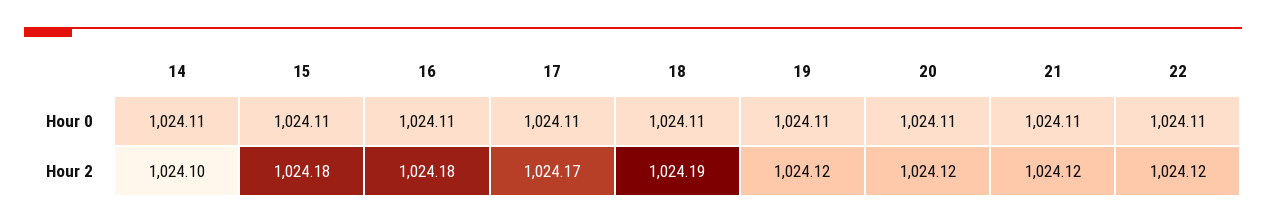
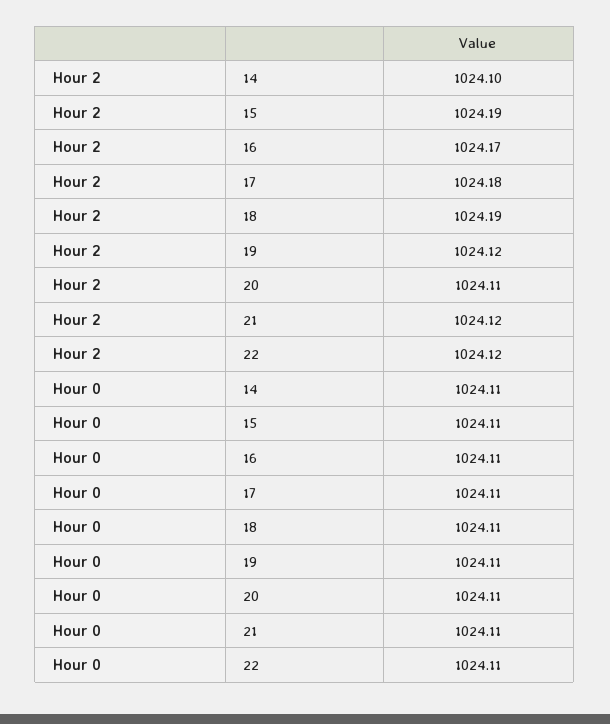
15, Hour 2: 1024.18 -> 1024.19
16, Hour 2: 1024.18 -> 1024.17
17, Hour 2: 1024.17 -> 1024.18
20, Hour 2: 1024.12 -> 1024.11

